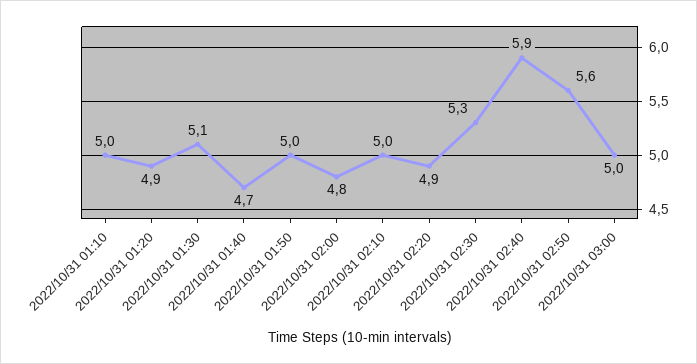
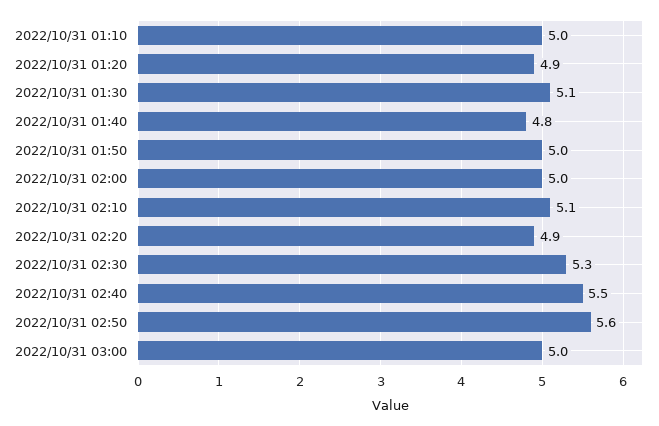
2022/10/31 01:40: 4.7 -> 4.8
2022/10/31 02:00: 4.8 -> 5
2022/10/31 02:10: 5 -> 5.1
2022/10/31 02:40: 5.9 -> 5.5

